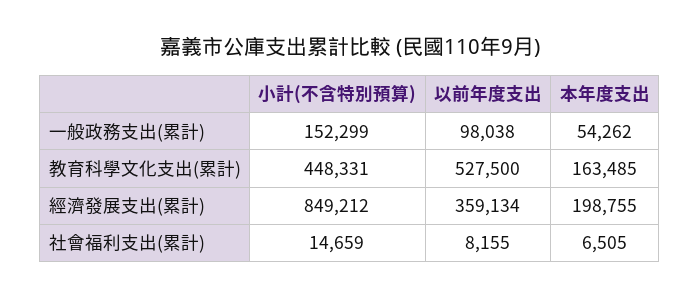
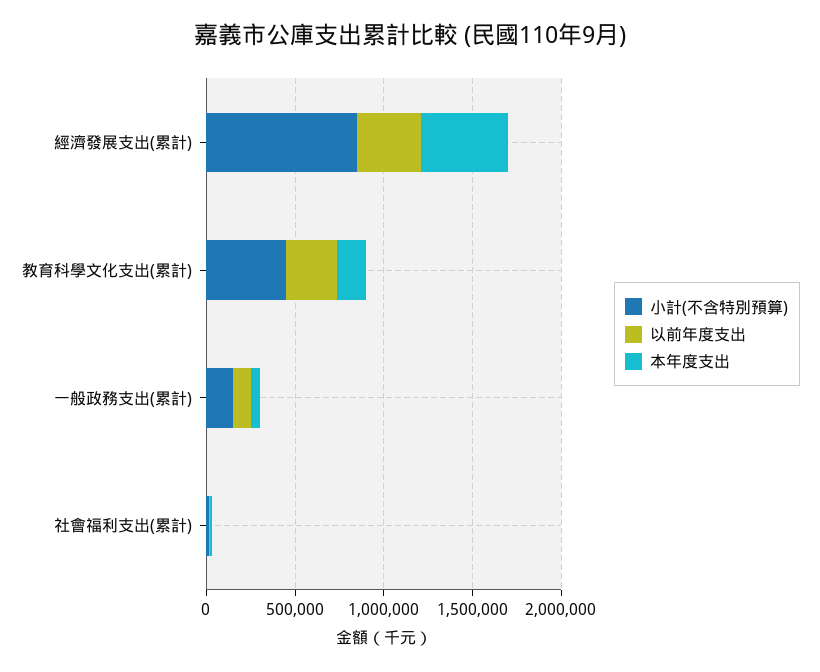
以前年度支出, 教育科學文化支出(累計): 527500 -> 300000
本年度支出, 經濟發展支出(累計): 198755 -> 500000

